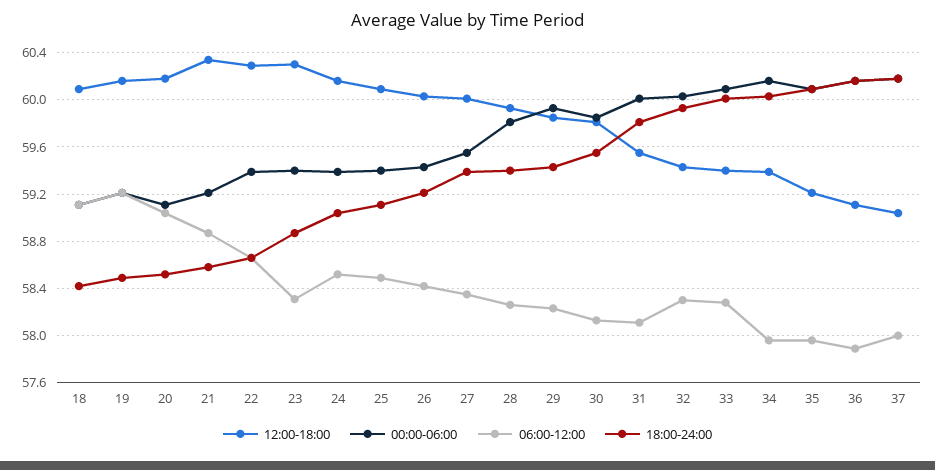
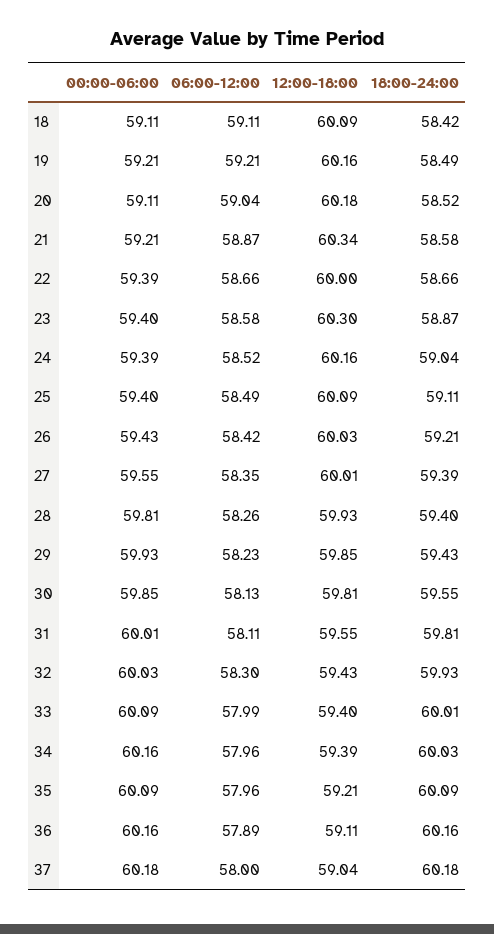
12:00-18:00, 22: 60.3 -> 60
06:00-12:00, 23: 58.3 -> 58.58
06:00-12:00, 33: 58.3 -> 57.99

